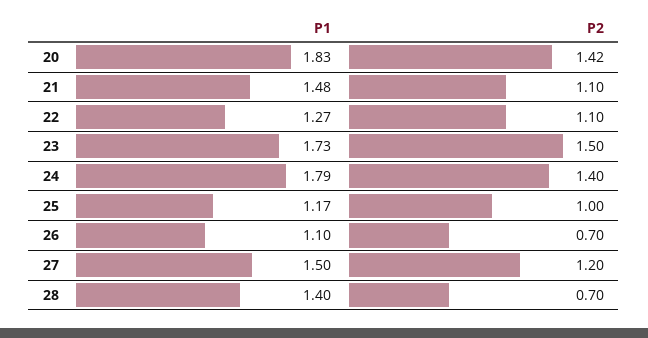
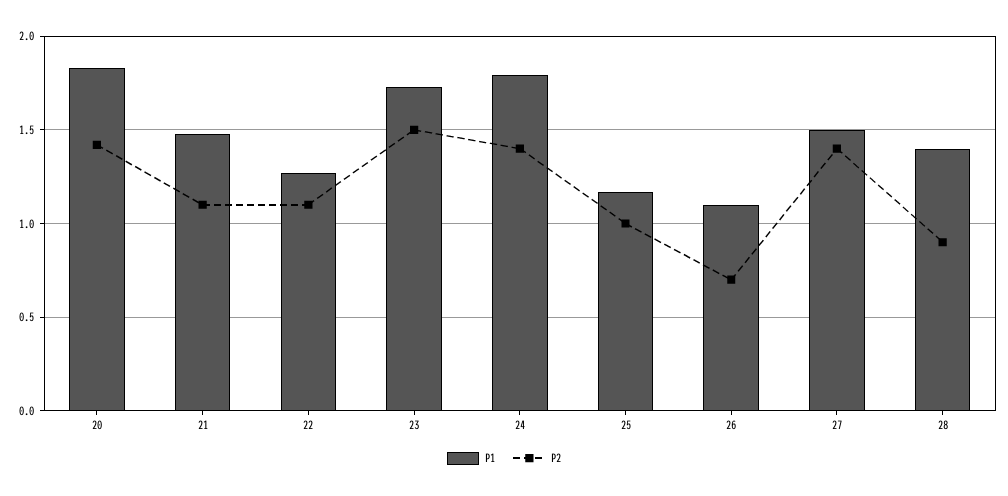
P2, 27: 1.2 -> 1.4
P2, 28: 0.7 -> 0.9

